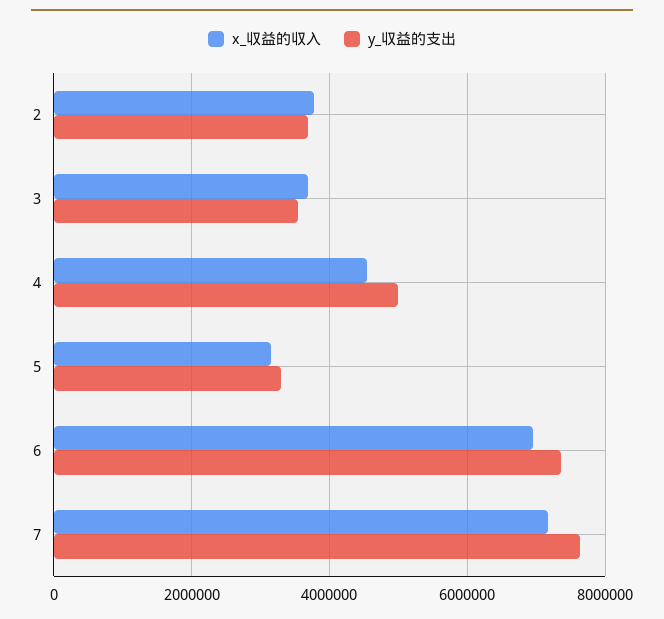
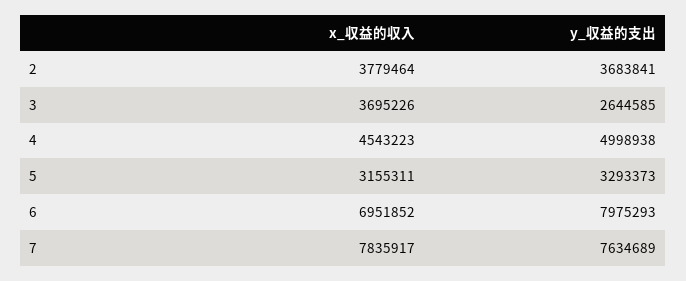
y_収益的支出, 3: 3600000 -> 2644585
y_収益的支出, 6: 7400000 -> 7975293
x_収益的収入, 7: 7200000 -> 7835917

